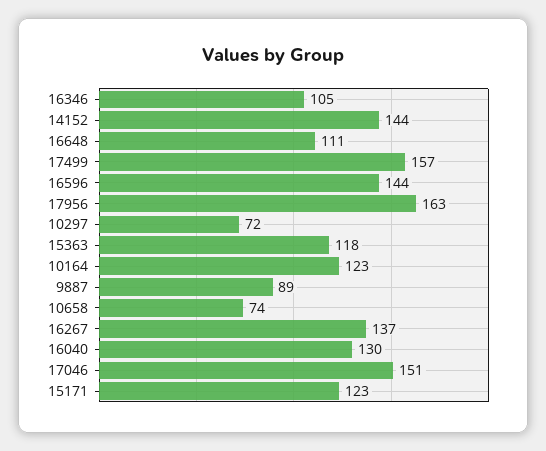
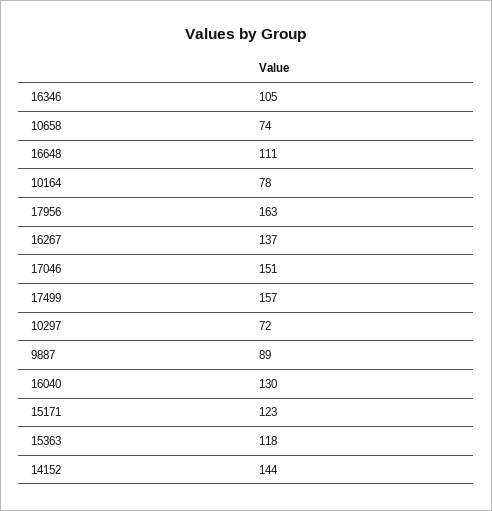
16596: 144 -> none
10164: 123 -> 78

